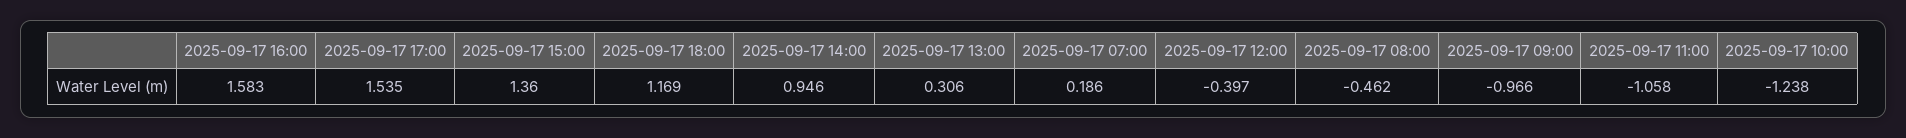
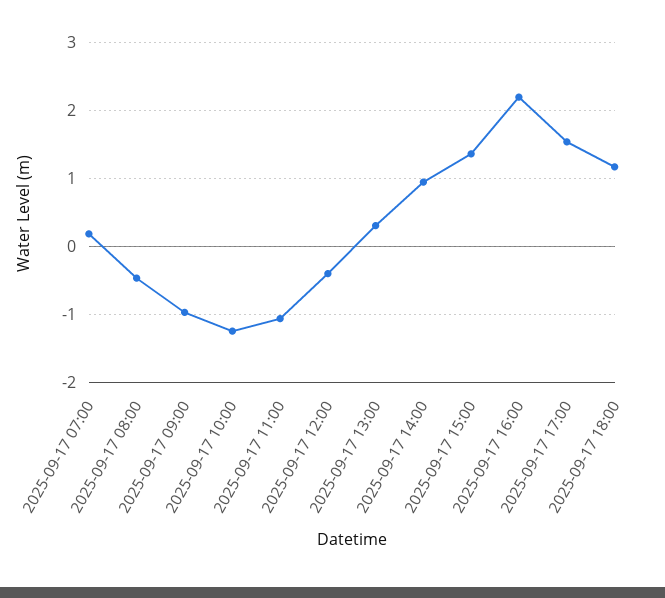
2025-09-17 16:00: 1.583 -> 2.2

